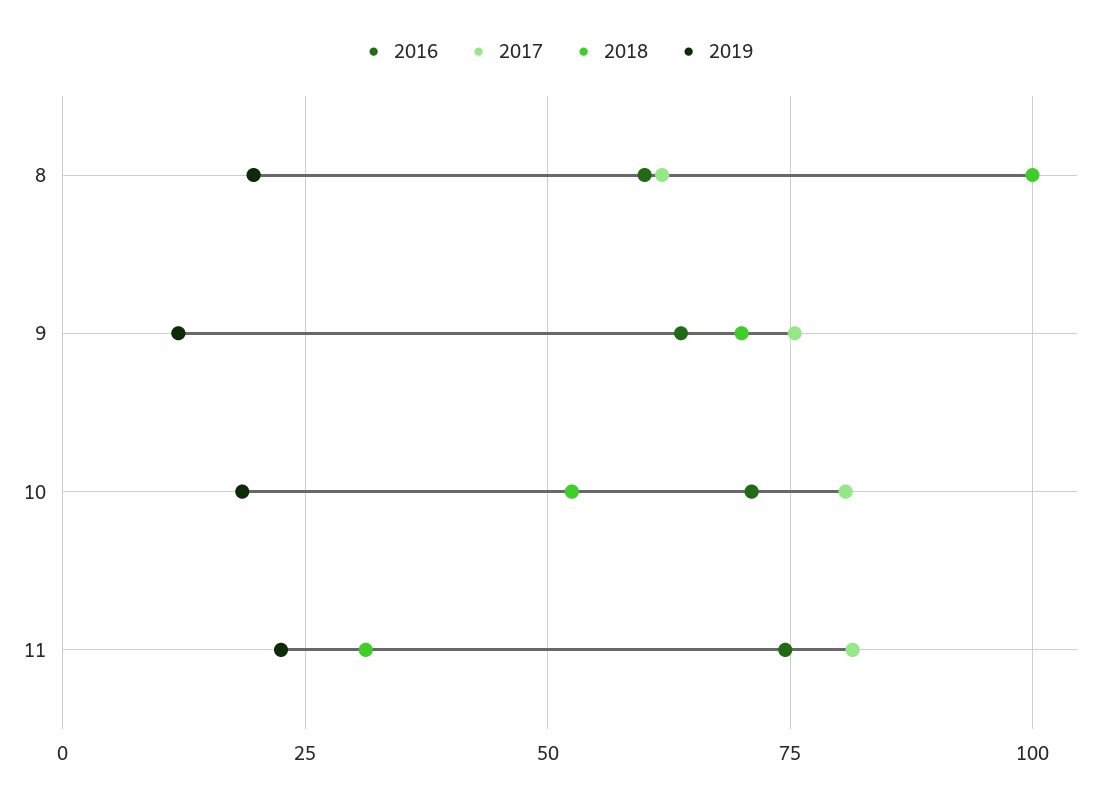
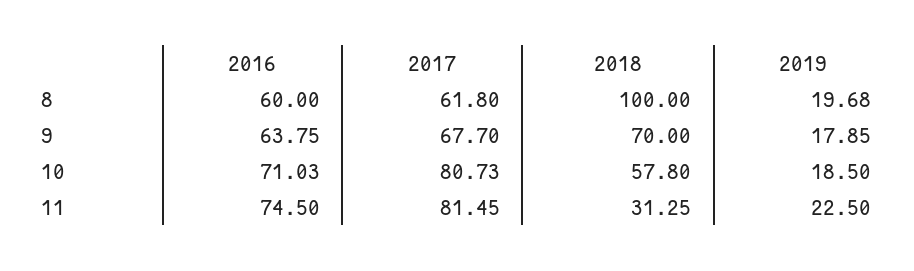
2017, 9: 75 -> 67.7
2019, 9: 12.5 -> 17.85
2018, 10: 52.5 -> 57.8

